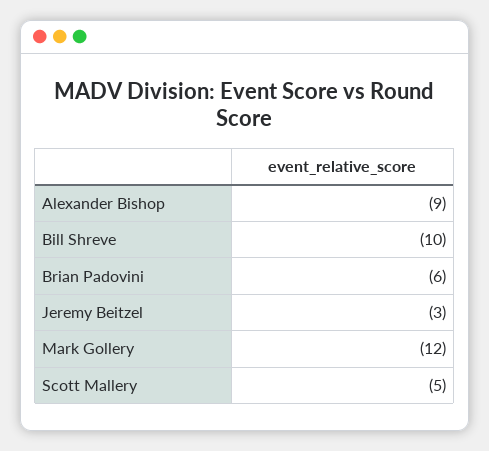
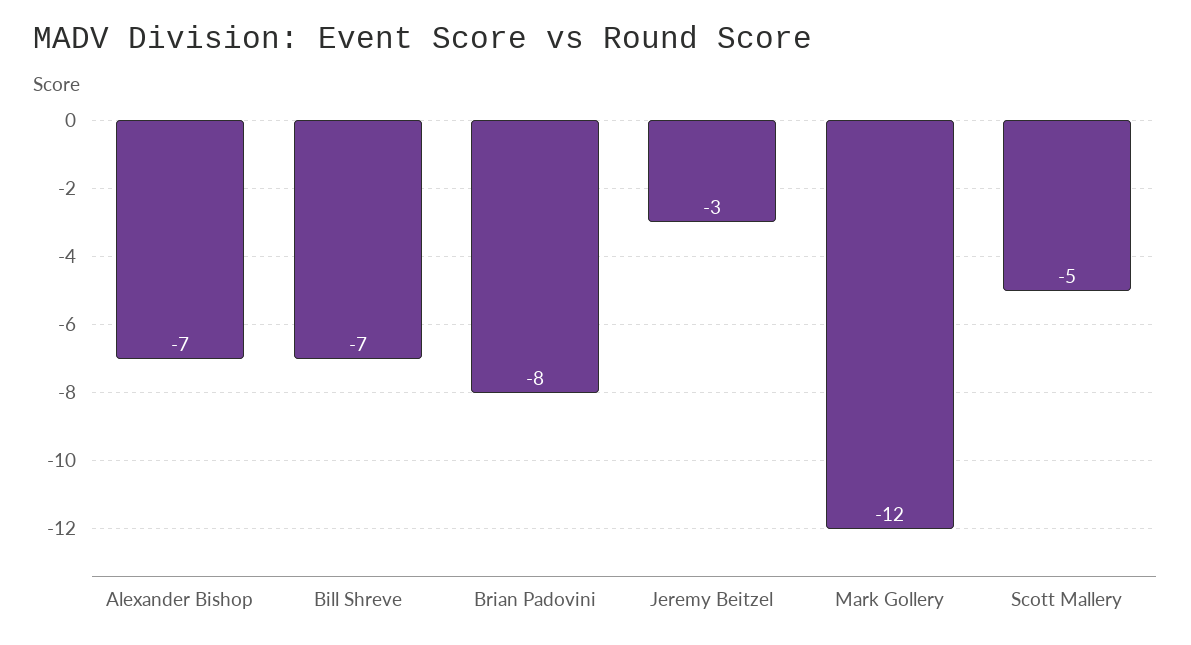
Alexander Bishop: -9 -> -7
Bill Shreve: -10 -> -7
Brian Padovini: -6 -> -8

